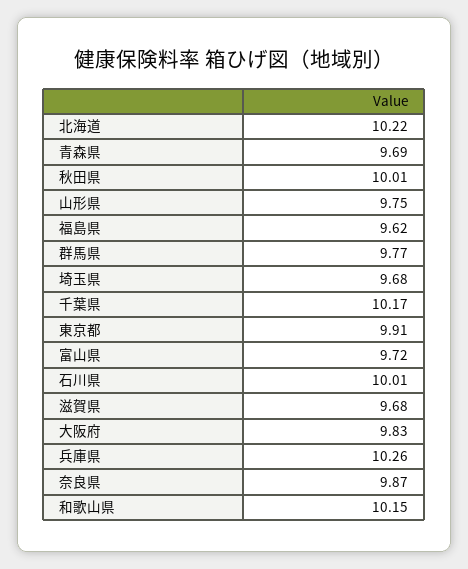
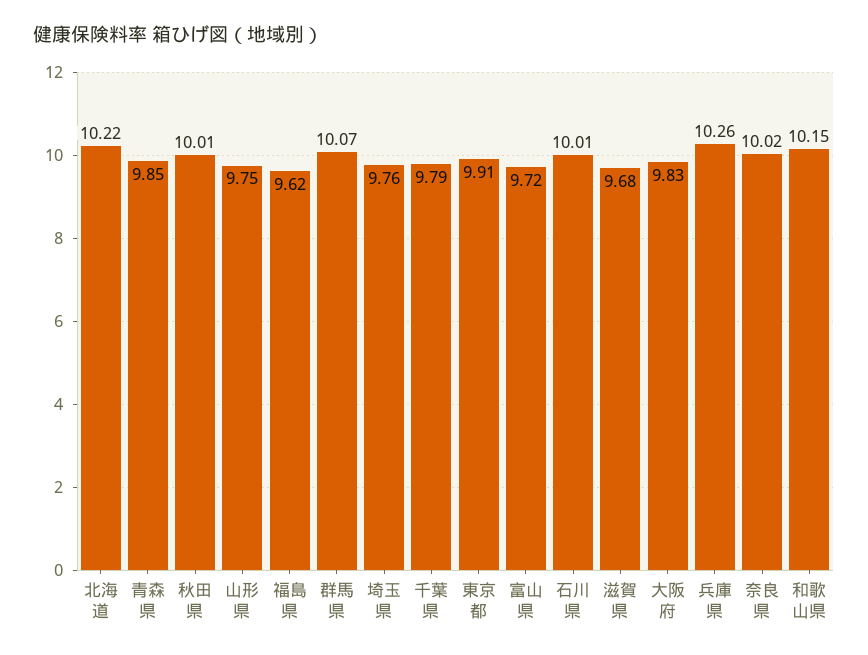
青森県: 9.69 -> 9.85
群馬県: 9.77 -> 10.07
埼玉県: 9.68 -> 9.76
千葉県: 10.17 -> 9.79
奈良県: 9.87 -> 10.02

